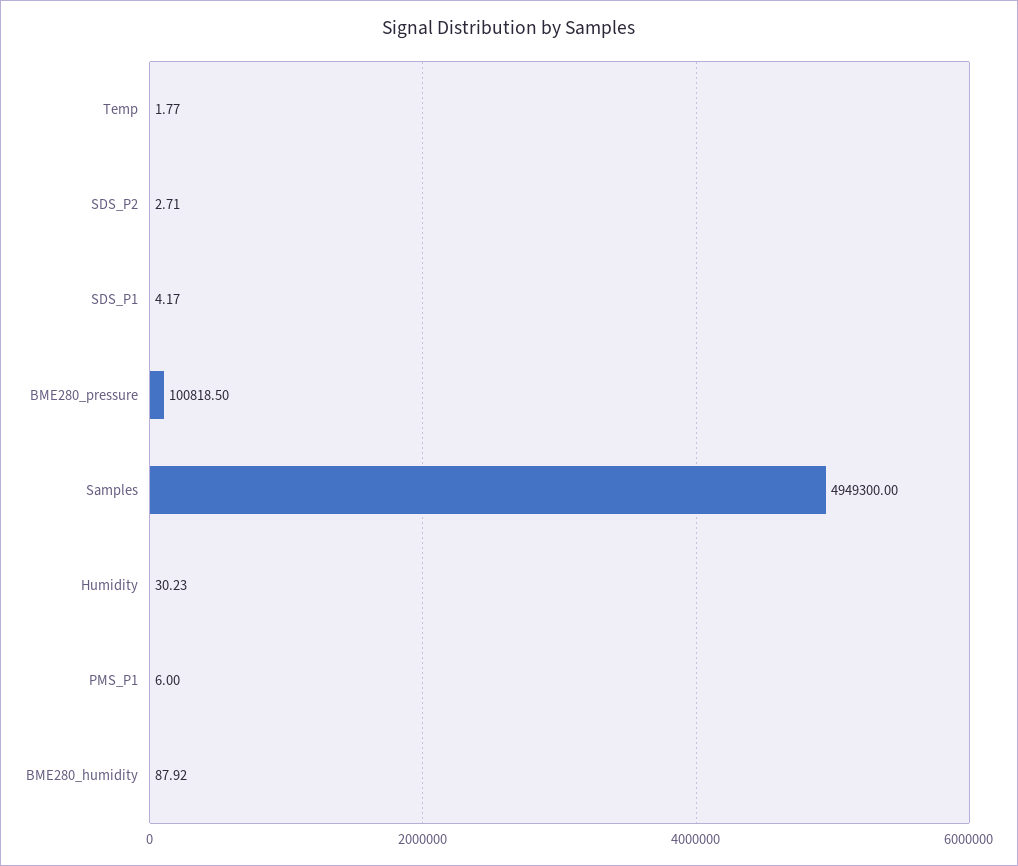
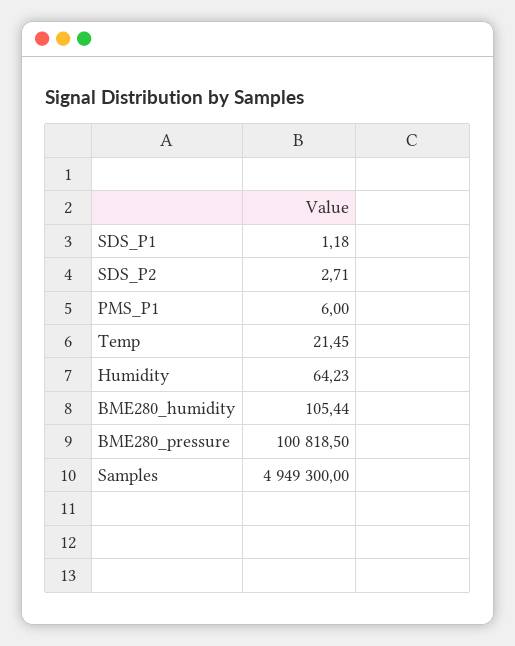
Temp: 1.77 -> 21.45
SDS_P1: 4.17 -> 1.18
Humidity: 30.23 -> 64.23
BME280_humidity: 87.92 -> 105.44

